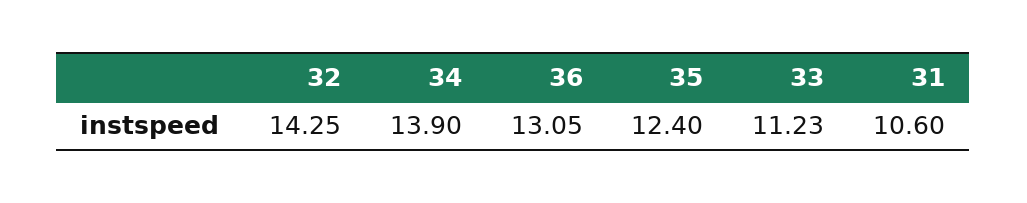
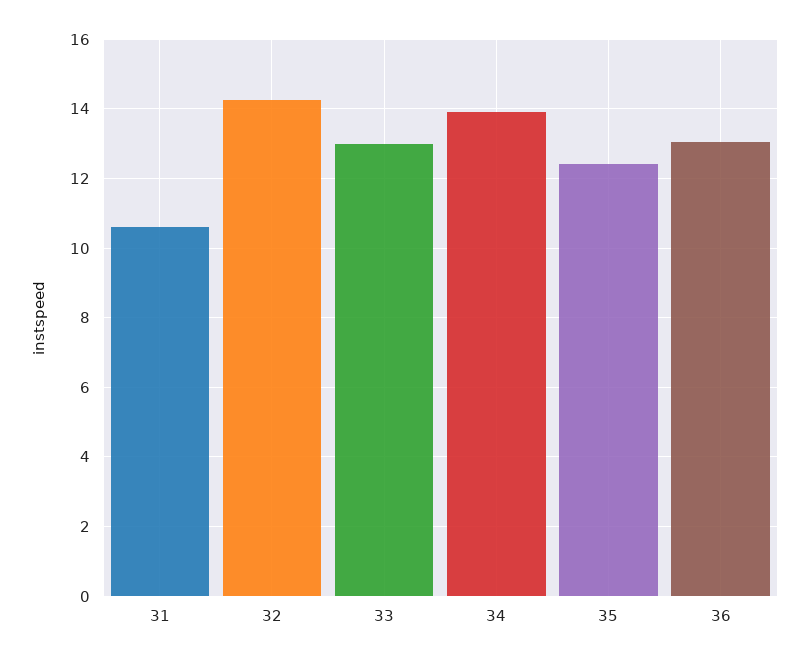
33: 11.23 -> 13

